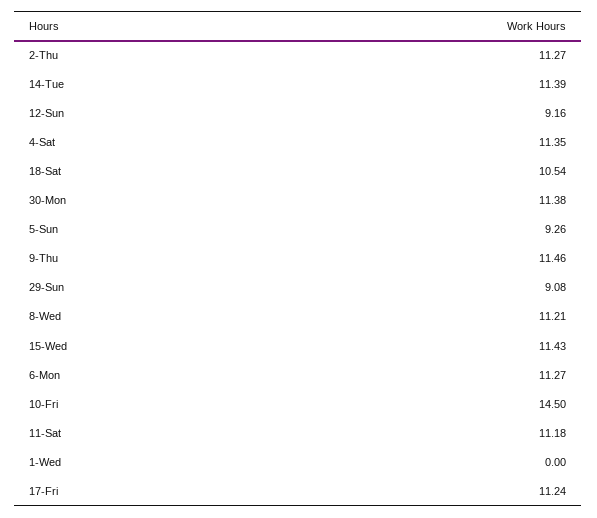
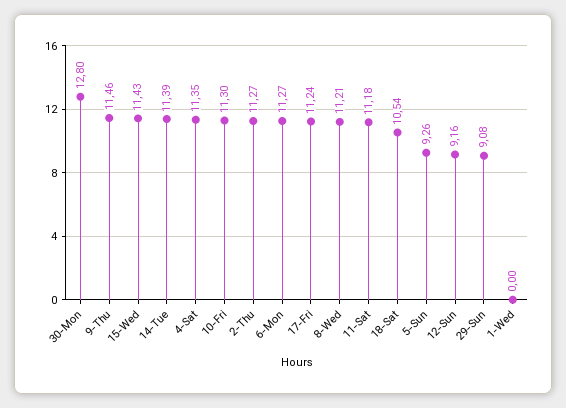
30-Mon: 11.38 -> 12.8
10-Fri: 14.5 -> 11.3

